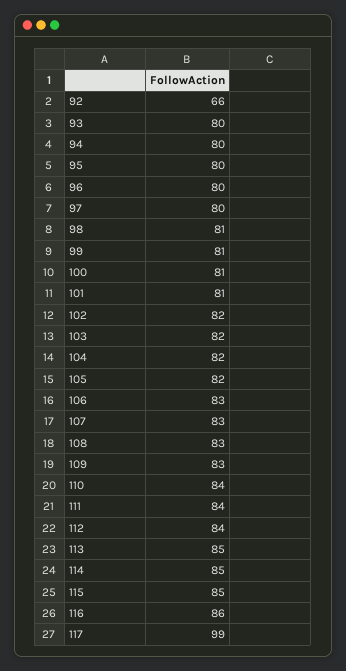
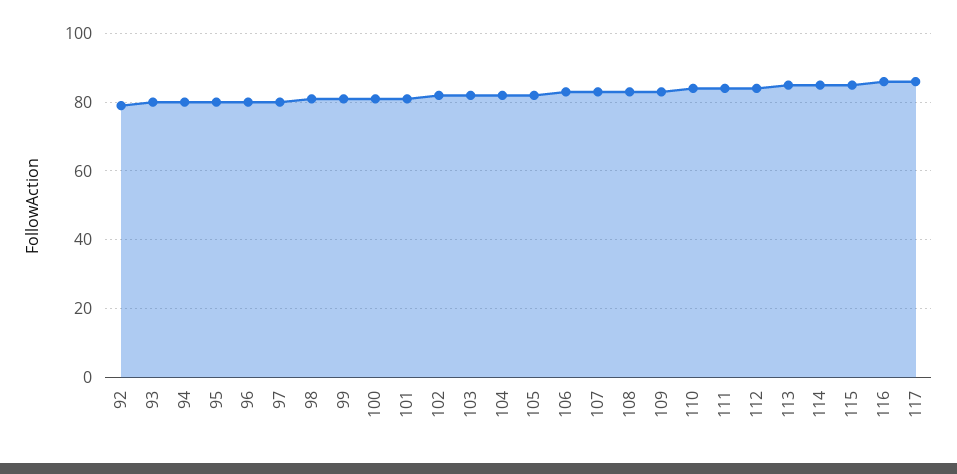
92: 66 -> 80
117: 99 -> 85

